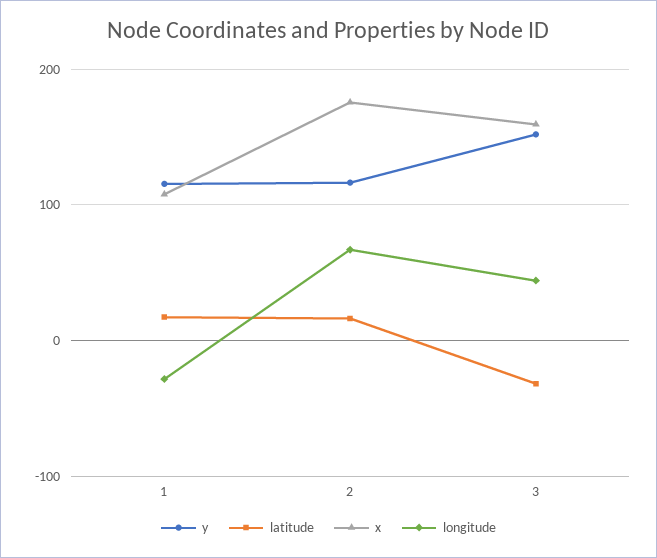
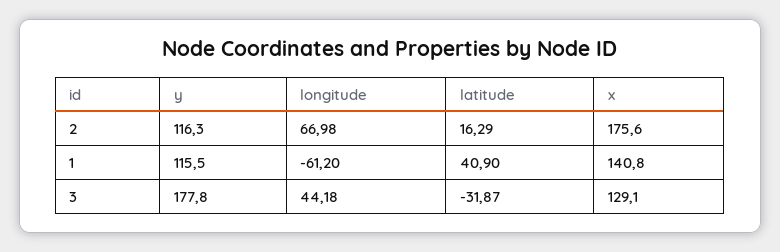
latitude, 1: 20 -> 40.9
x, 1: 110 -> 140.8
longitude, 1: -30 -> -61.2
y, 3: 150 -> 177.8
x, 3: 160 -> 129.1

